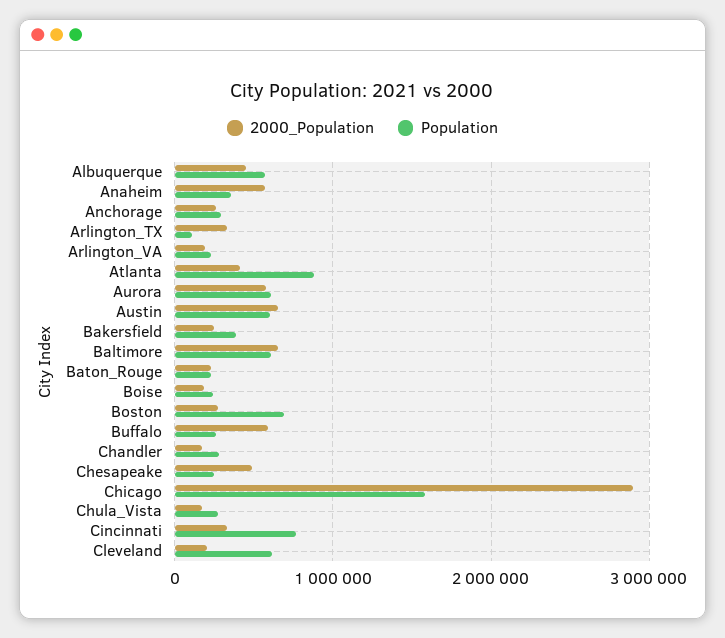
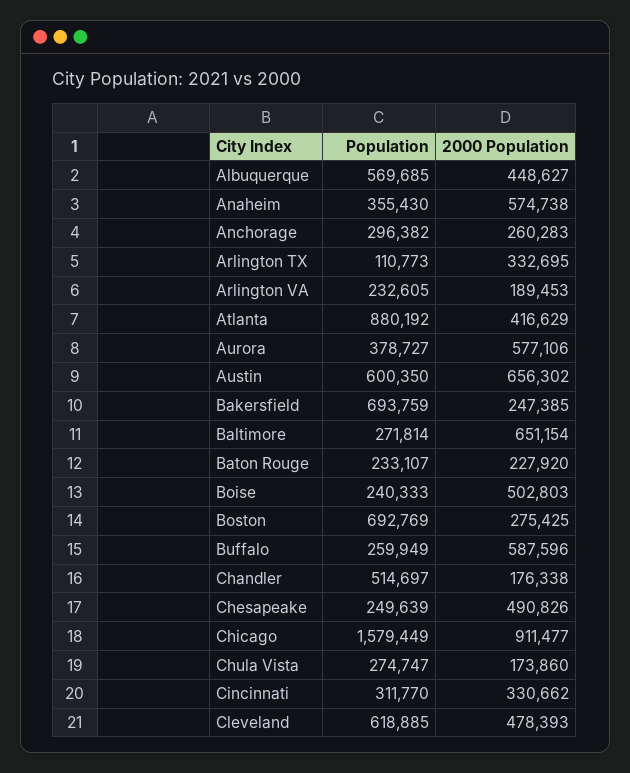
Population, Aurora: 600000 -> 378727
Population, Bakersfield: 400000 -> 693759
Population, Baltimore: 600000 -> 271814
2000_Population, Boise: 200000 -> 502803
Population, Chandler: 300000 -> 514697
2000_Population, Chicago: 2900000 -> 911477
Population, Cincinnati: 800000 -> 311770
2000_Population, Cleveland: 200000 -> 478393

